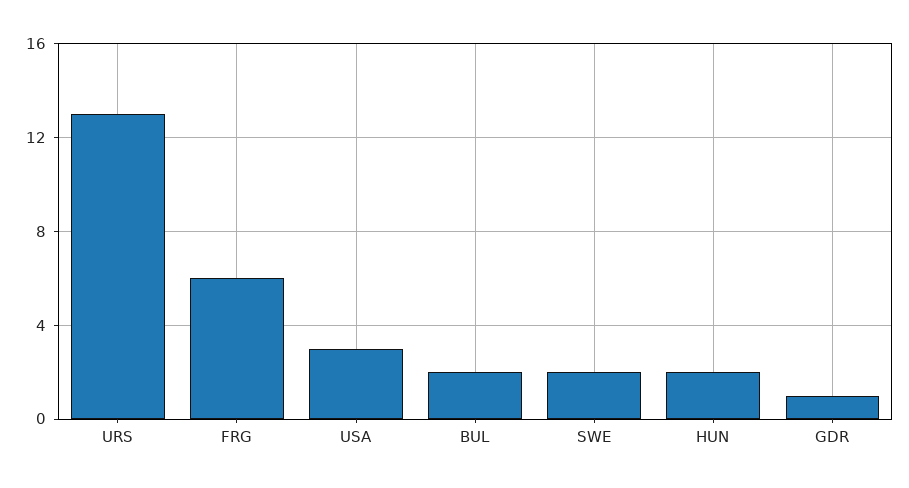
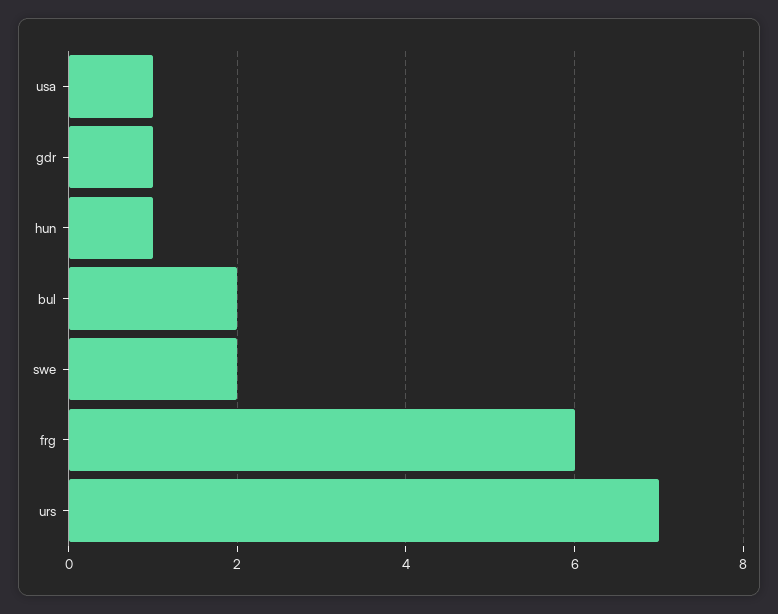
URS: 13 -> 7
USA: 3 -> 1
HUN: 2 -> 1

